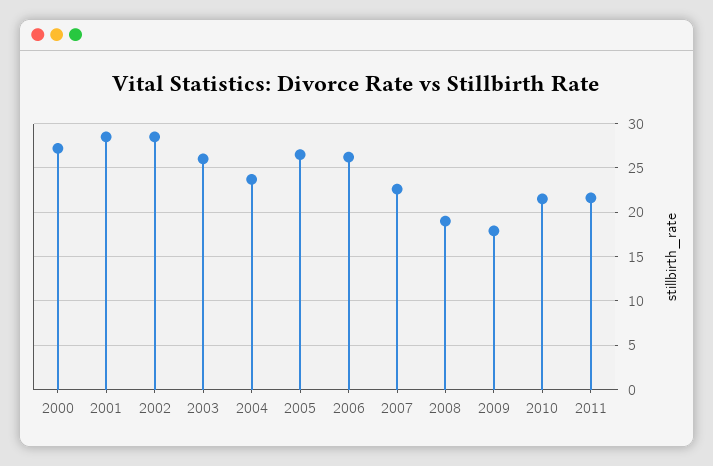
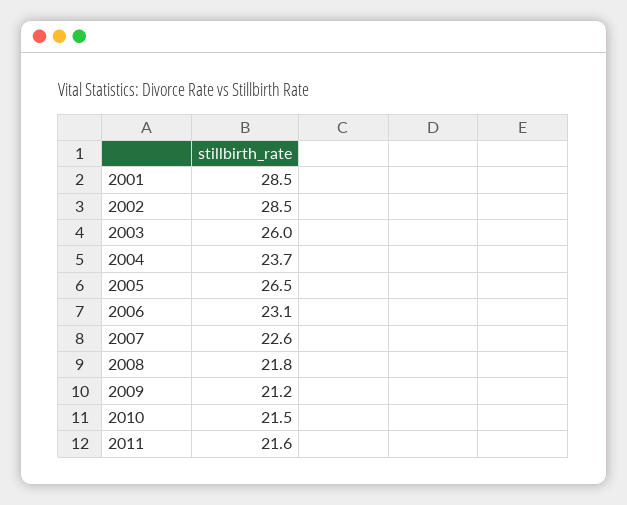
2000: 27 -> none
2006: 26 -> 23.1
2008: 19 -> 21.8
2009: 18 -> 21.2

